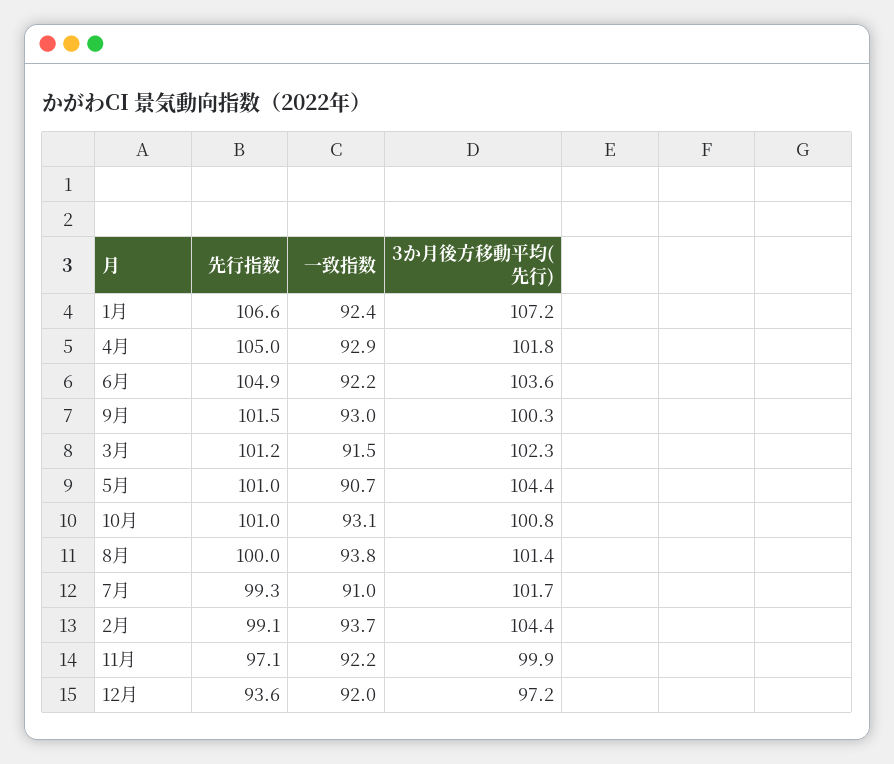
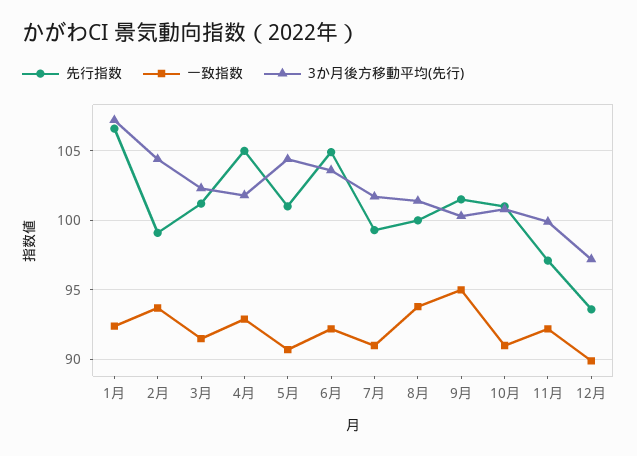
一致指数, 9月: 93 -> 95
一致指数, 10月: 93.1 -> 91
一致指数, 12月: 92 -> 90

